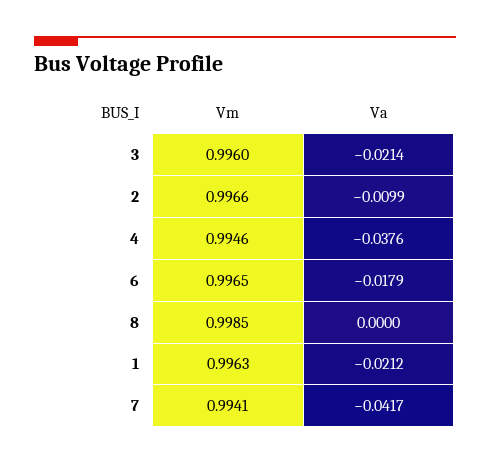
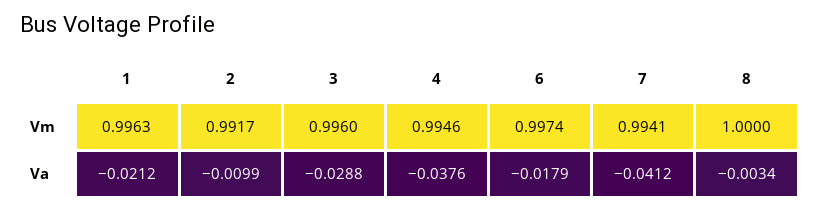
Va, 3: -0.0214 -> -0.0288
Vm, 2: 0.9966 -> 0.9917
Vm, 6: 0.9965 -> 0.9974
Vm, 8: 0.9985 -> 1
Va, 8: 0 -> -0.0034
Va, 7: -0.0417 -> -0.0412

